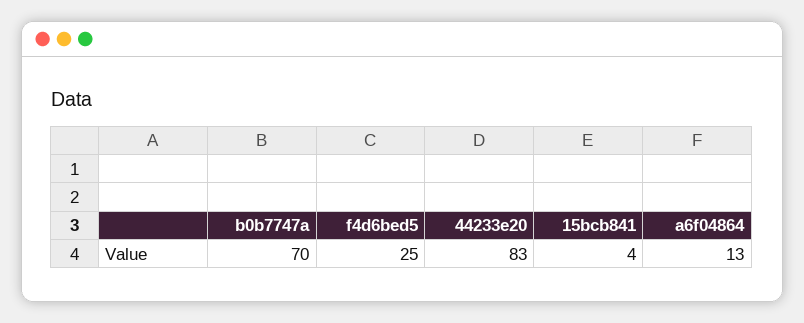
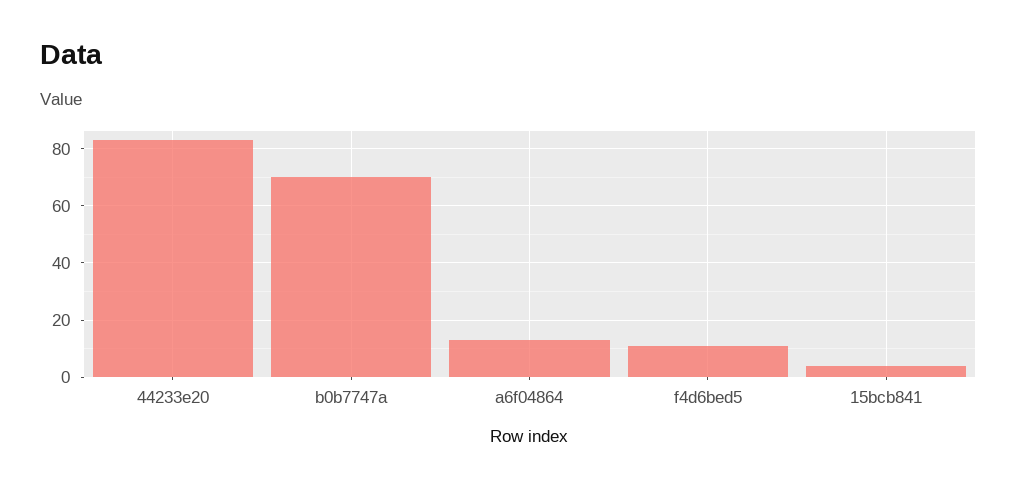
f4d6bed5: 25 -> 10

